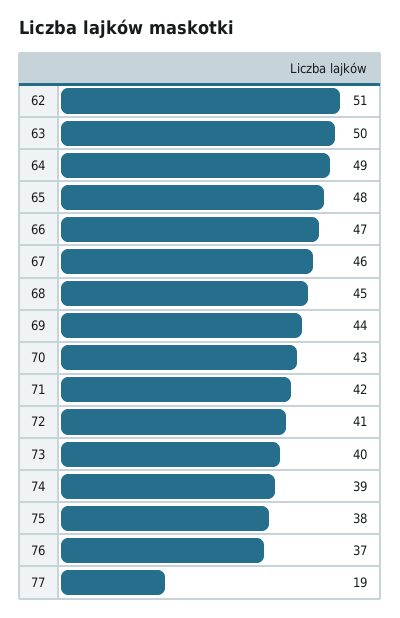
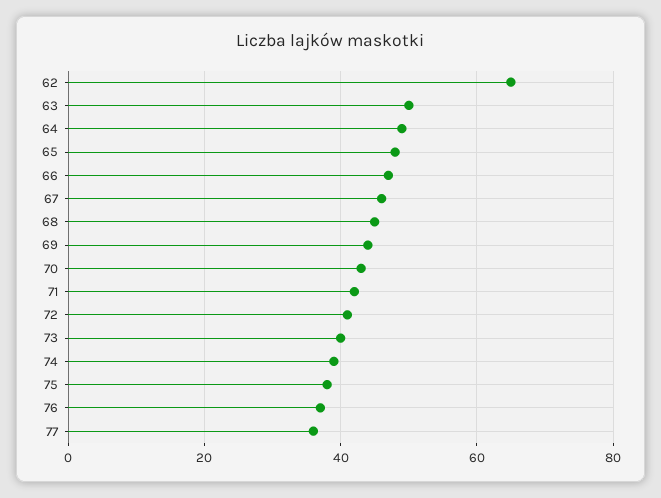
62: 51 -> 65
77: 19 -> 35

